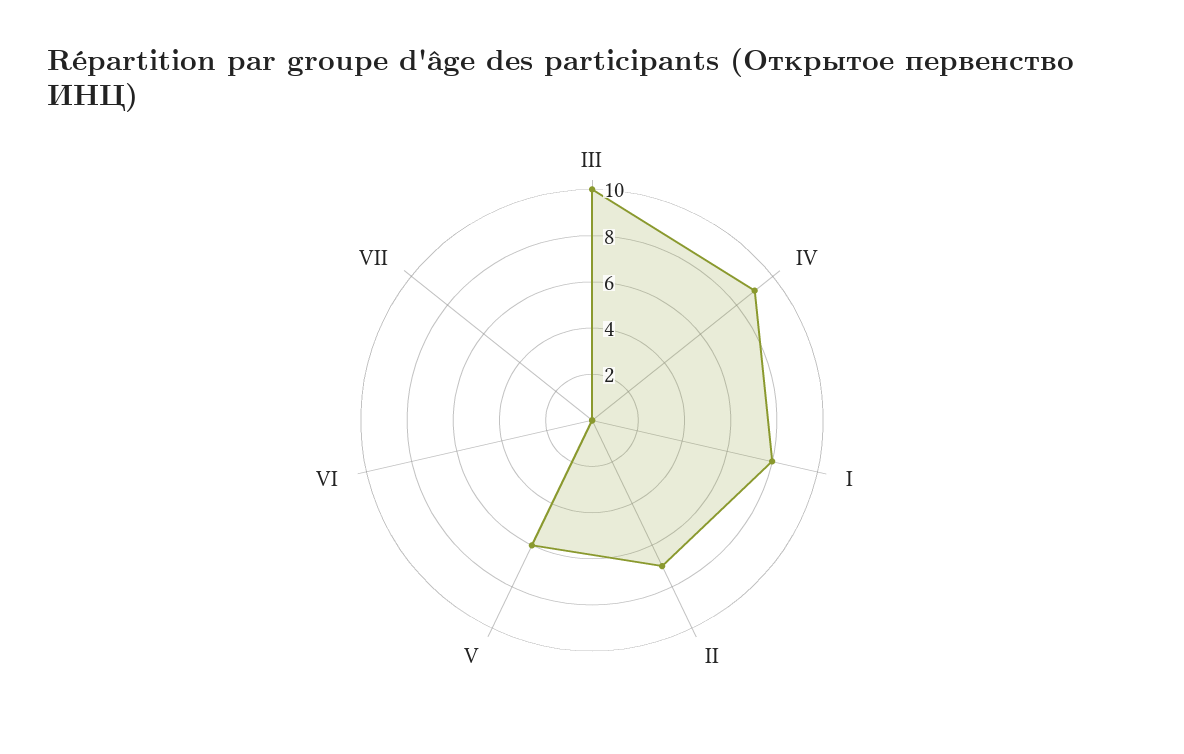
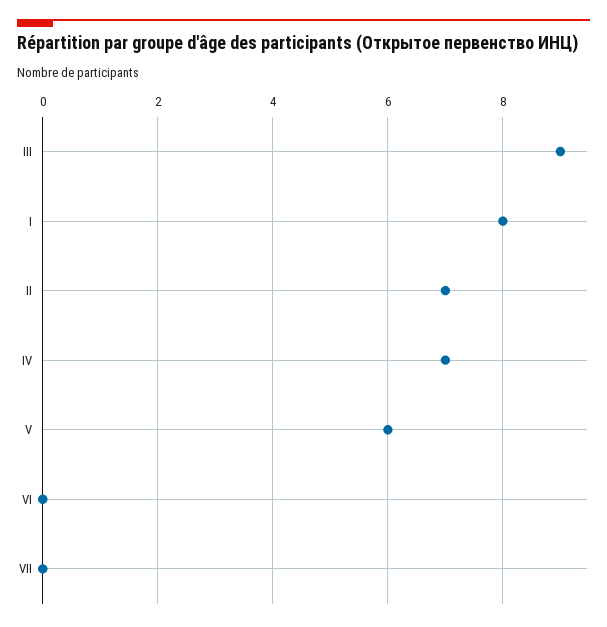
III: 10 -> 9
IV: 9 -> 7

